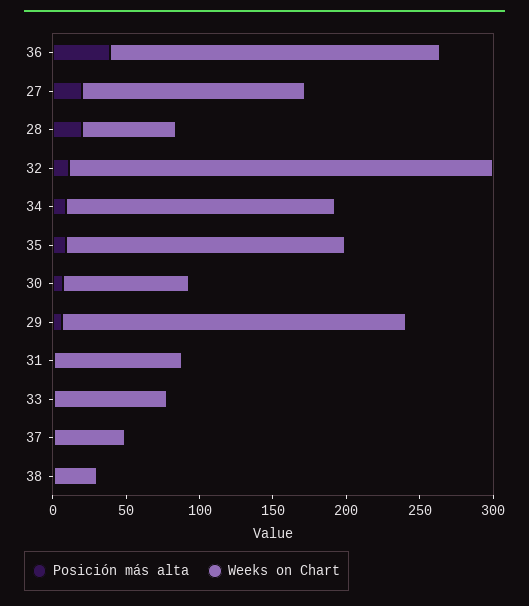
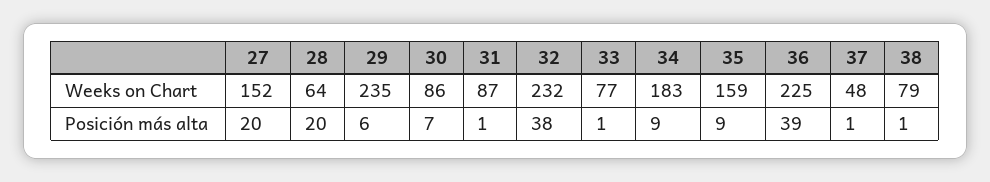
Posición más alta, 32: 10 -> 38
Weeks on Chart, 32: 290 -> 232
Weeks on Chart, 35: 190 -> 159
Weeks on Chart, 38: 30 -> 79

